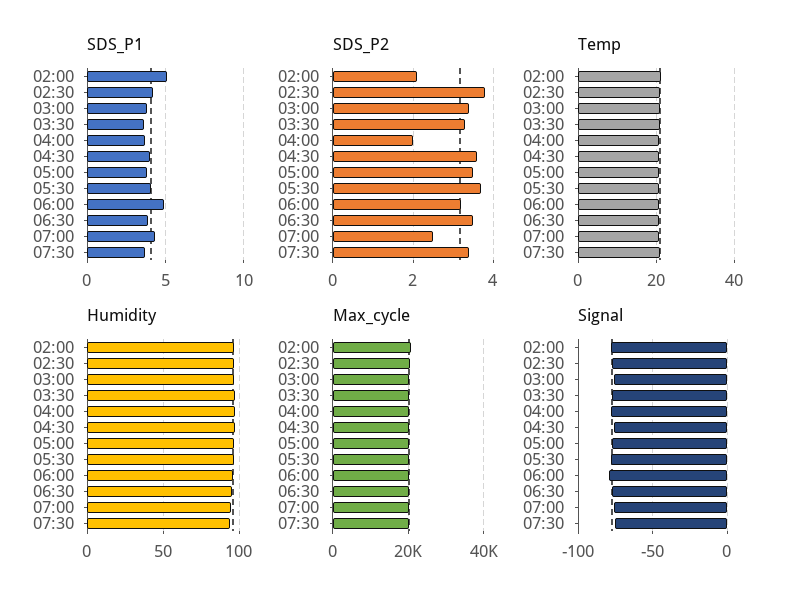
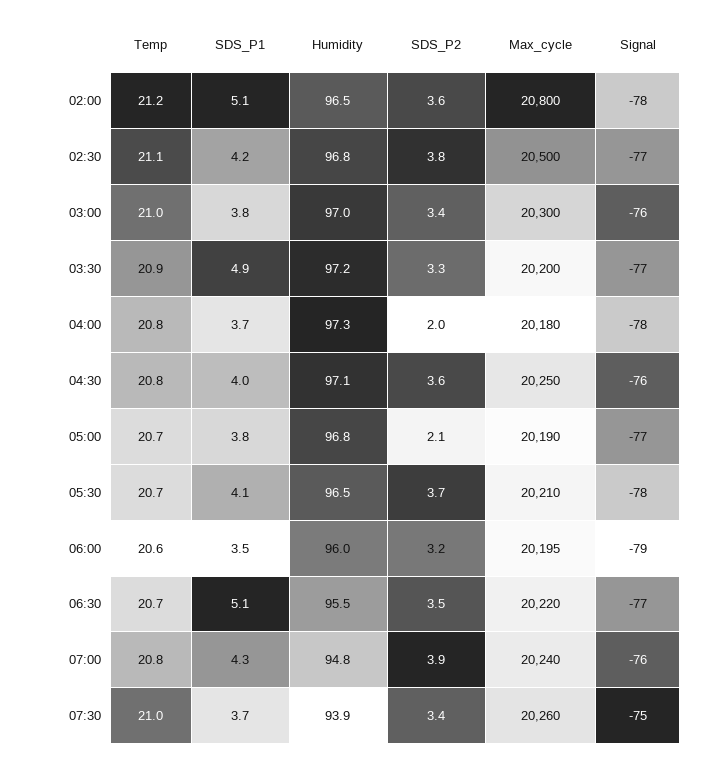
SDS_P1, 03:30: 3.5 -> 4.9
SDS_P1, 06:00: 5 -> 3.5
SDS_P1, 06:30: 4 -> 5.1
SDS_P2, 02:00: 2 -> 3.6
SDS_P2, 05:00: 3.5 -> 2.1
SDS_P2, 07:00: 2.5 -> 3.9

